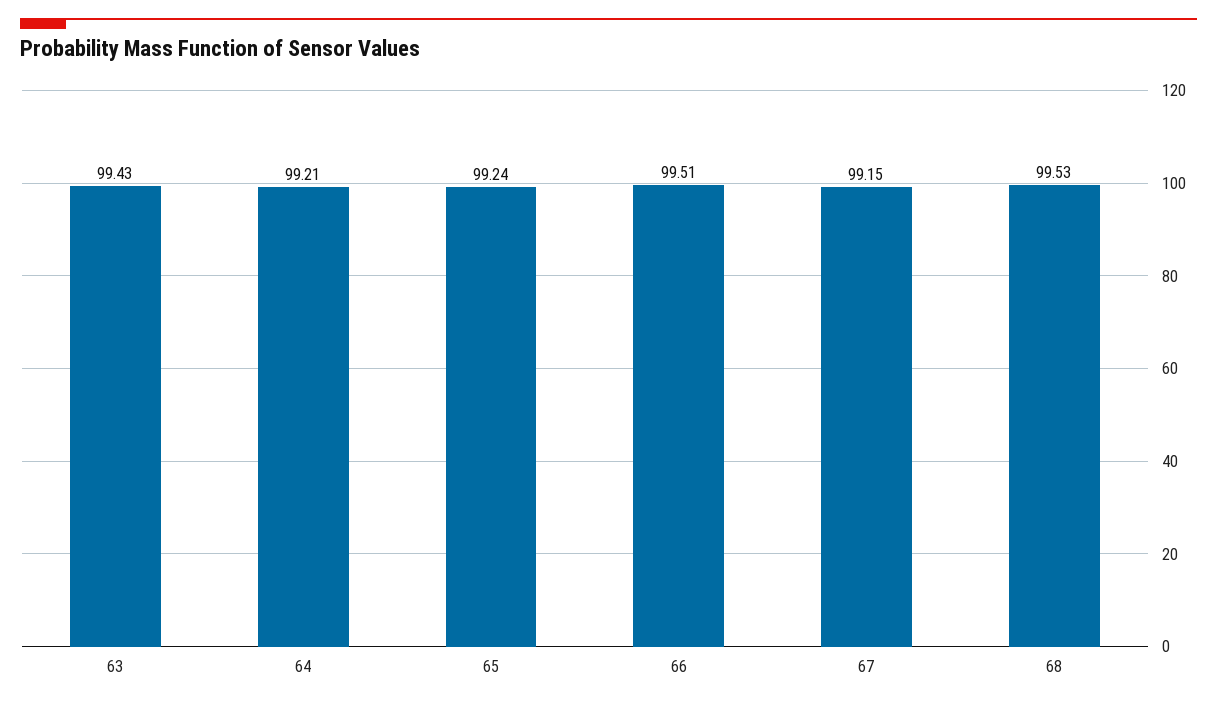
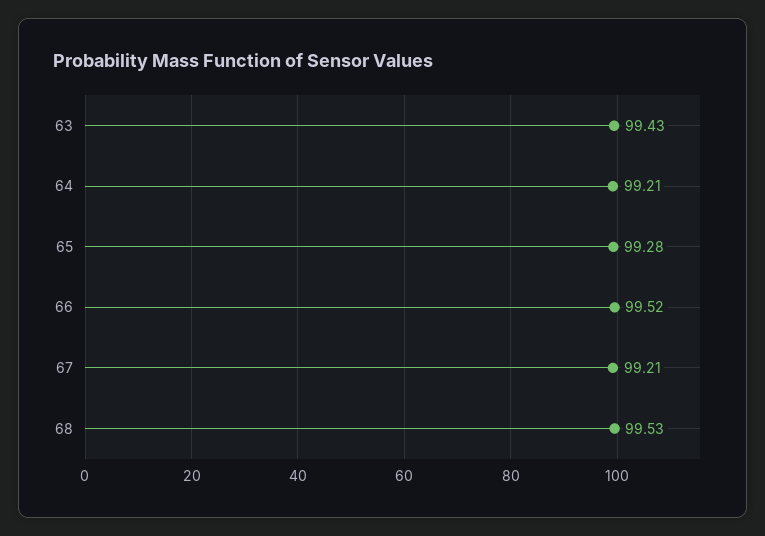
65: 99.24 -> 99.28
66: 99.51 -> 99.52
67: 99.15 -> 99.21

